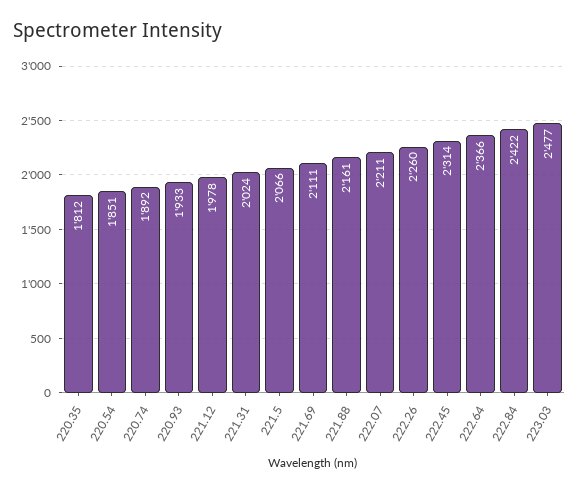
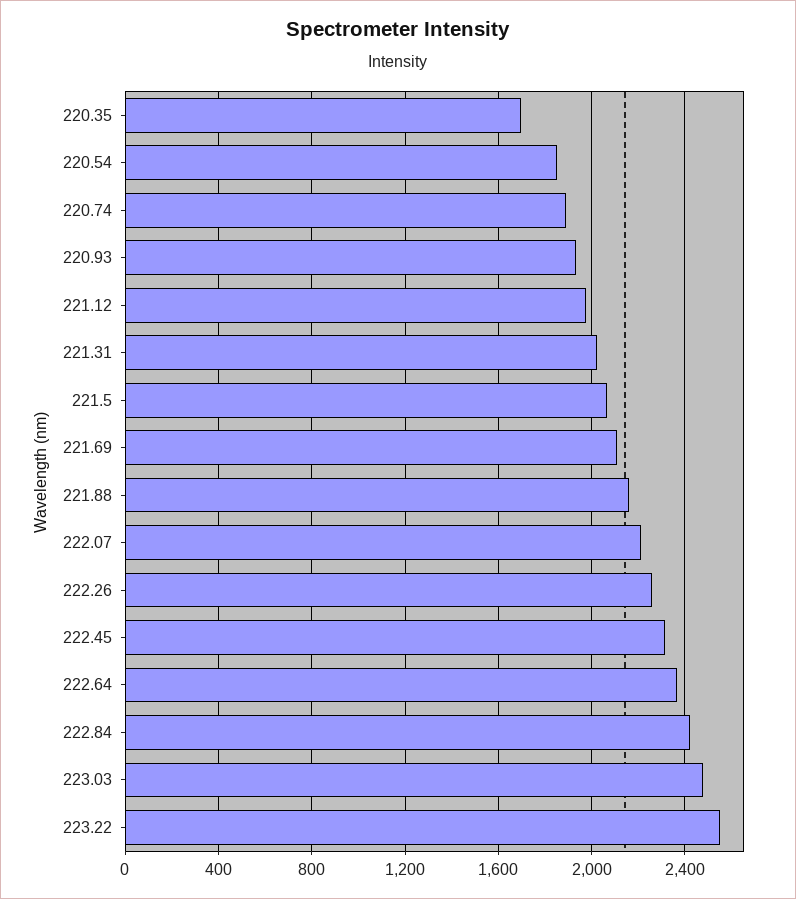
220.35: 1812 -> 1700
223.22: none -> 2550

